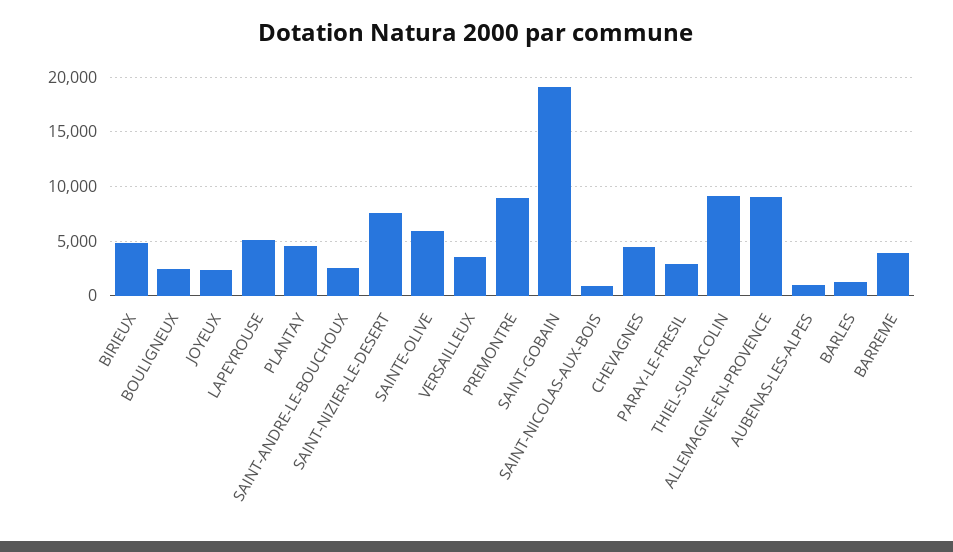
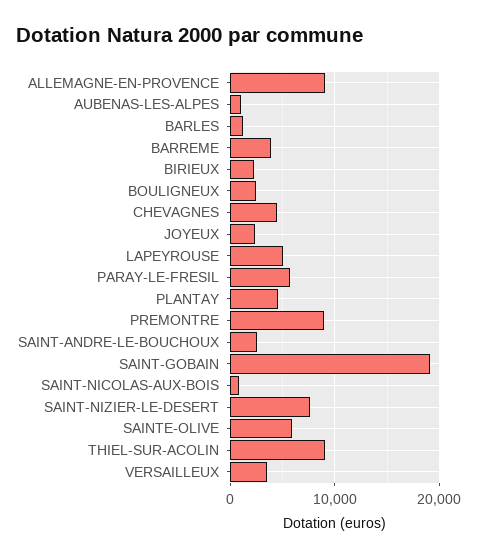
BIRIEUX: 5000 -> 2000
PARAY-LE-FRESIL: 3000 -> 6000

